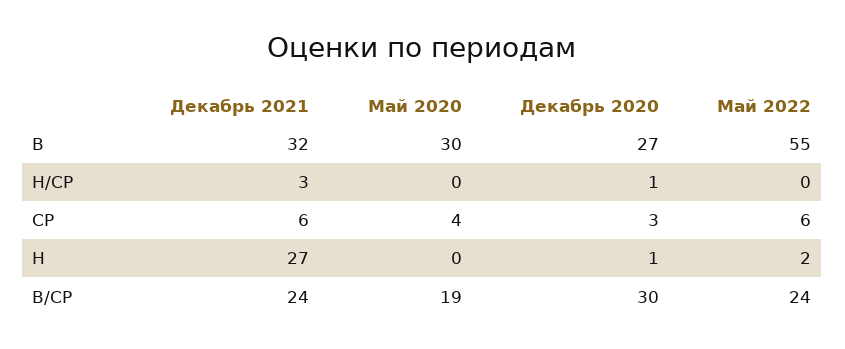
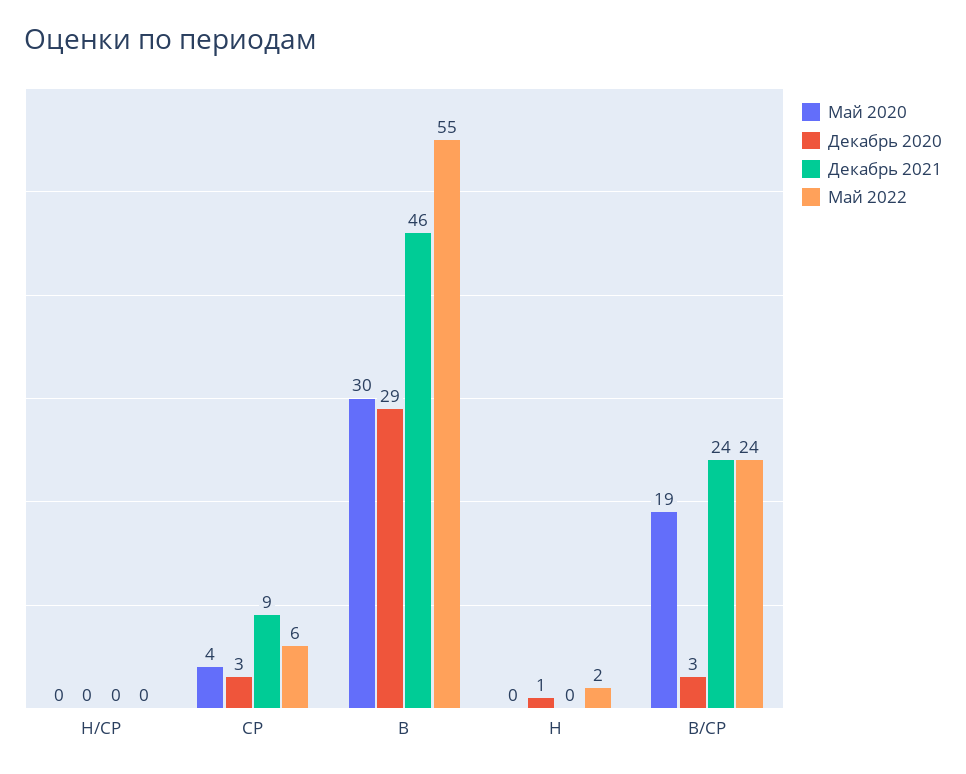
Декабрь 2021, В: 32 -> 46
Декабрь 2020, В: 27 -> 29
Декабрь 2021, Н/СР: 3 -> 0
Декабрь 2020, Н/СР: 1 -> 0
Декабрь 2021, СР: 6 -> 9
Декабрь 2021, Н: 27 -> 0
Декабрь 2020, В/СР: 30 -> 3

